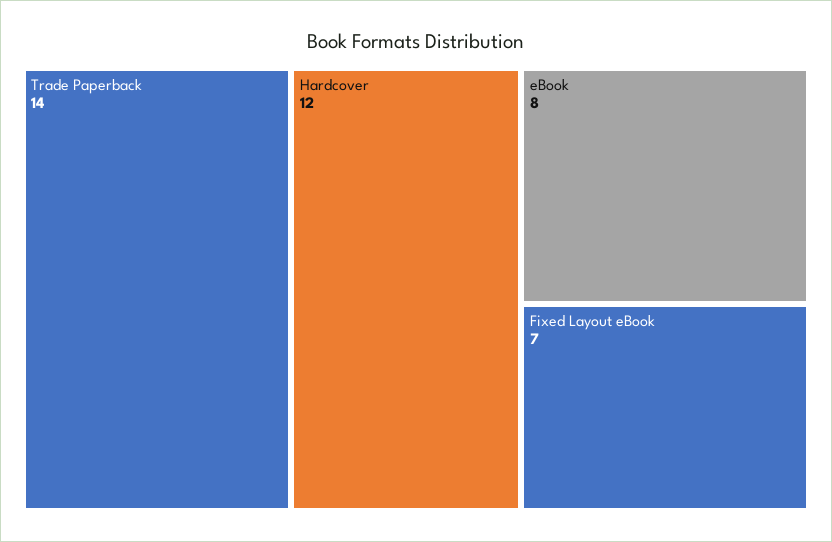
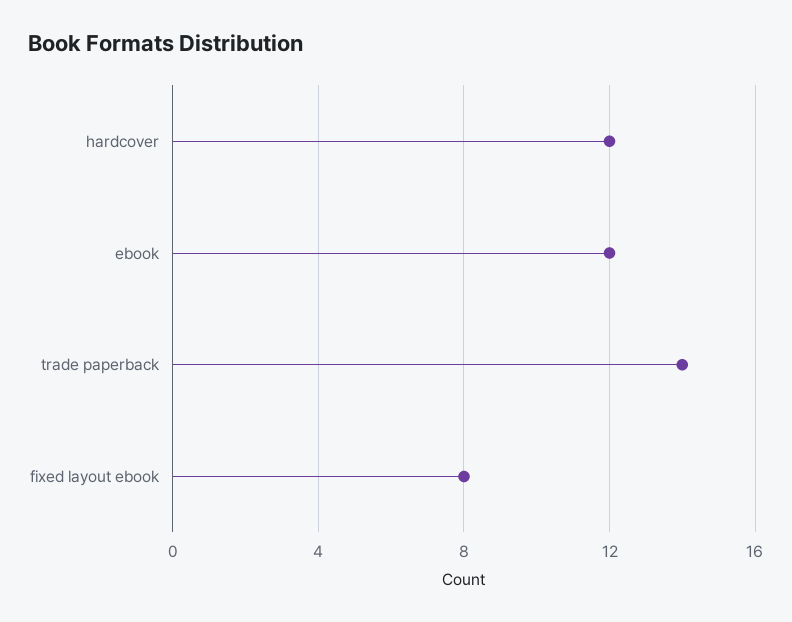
eBook: 8 -> 12
Fixed Layout eBook: 7 -> 8

